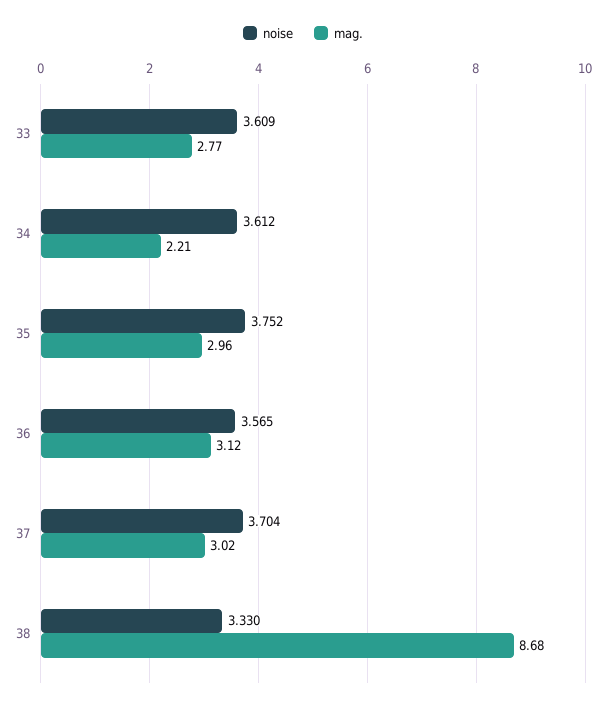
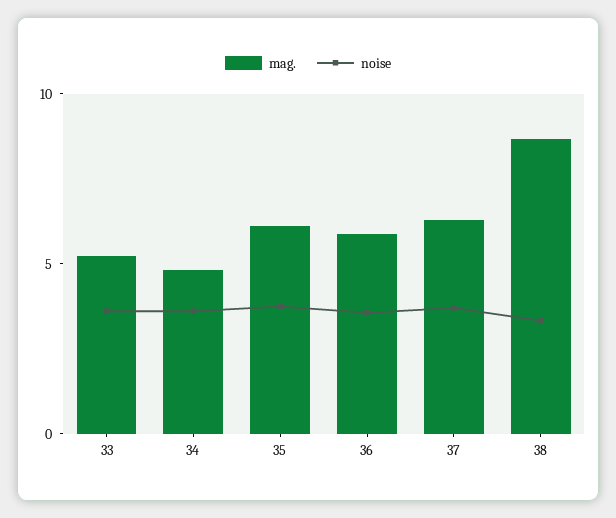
mag., 33: 2.77 -> 5
mag., 34: 2.21 -> 5
mag., 35: 2.96 -> 6
mag., 36: 3.12 -> 6
mag., 37: 3.02 -> 6

